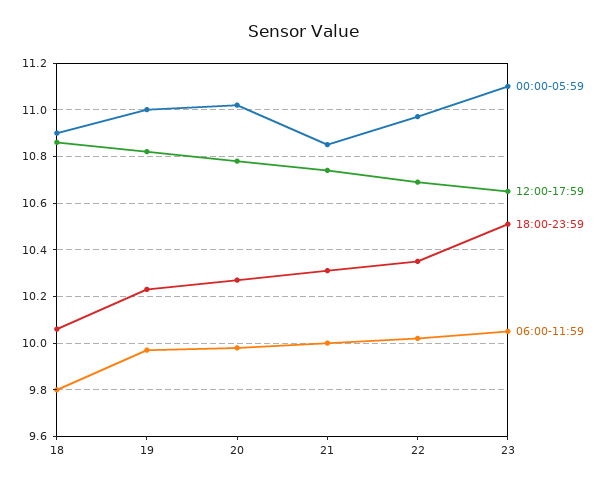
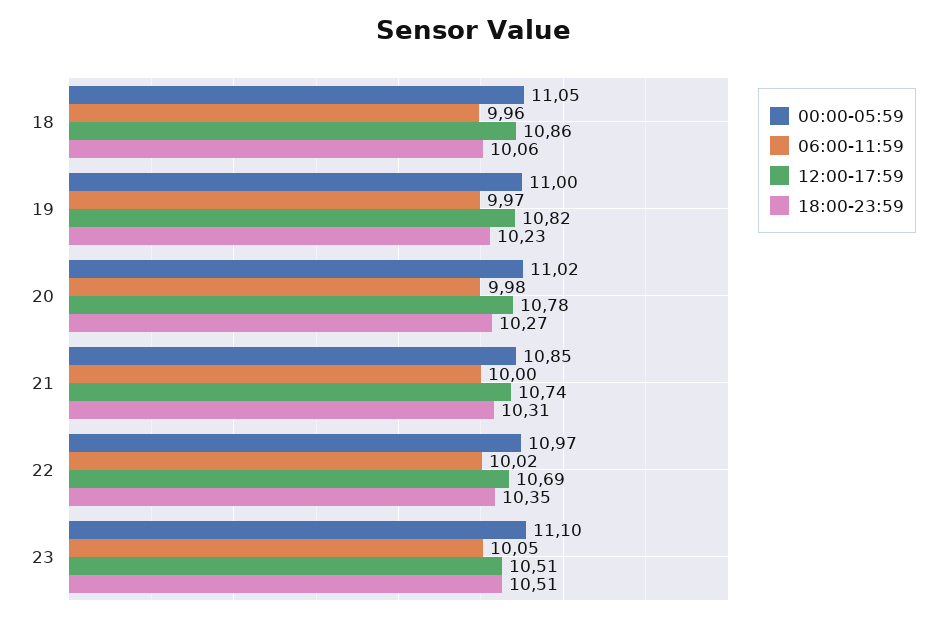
00:00-05:59, 18: 10.9 -> 11.05
06:00-11:59, 18: 9.8 -> 9.96
12:00-17:59, 23: 10.65 -> 10.51

